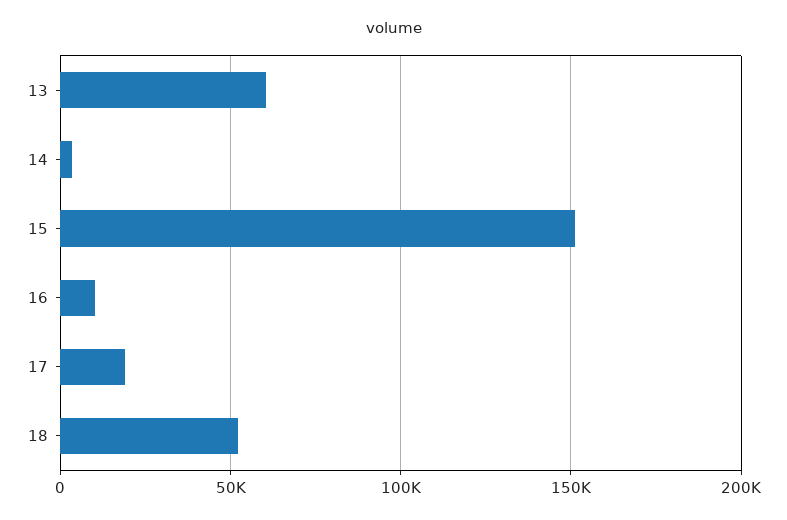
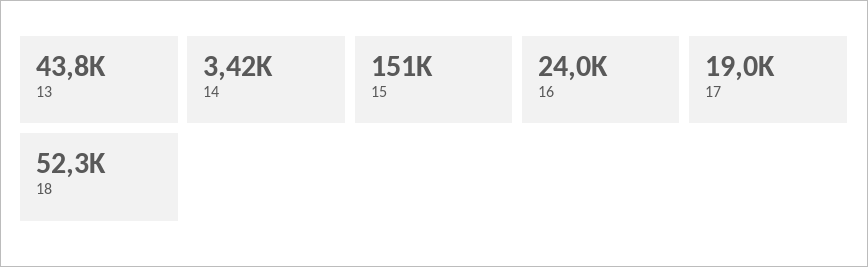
13: 60000 -> 43800
16: 10000 -> 24000

